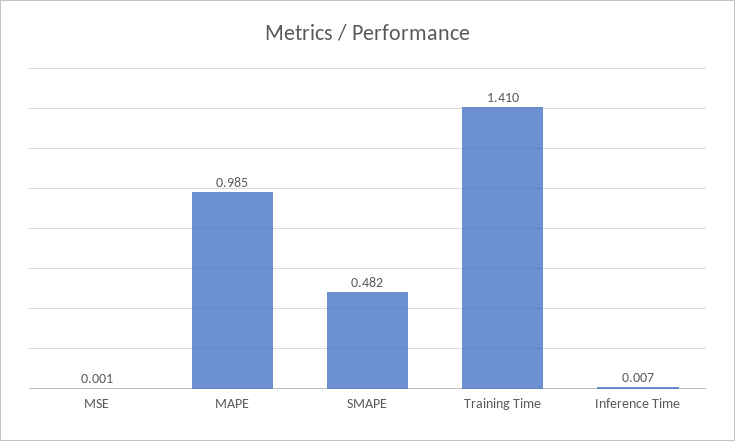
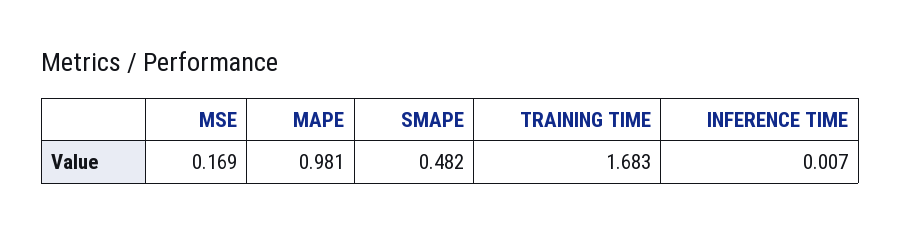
MSE: 0.001 -> 0.169
MAPE: 0.985 -> 0.981
Training Time: 1.41 -> 1.683

